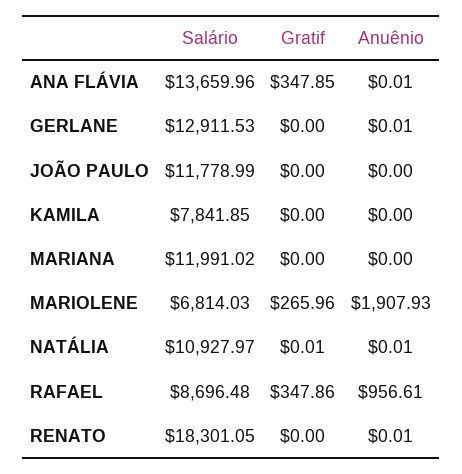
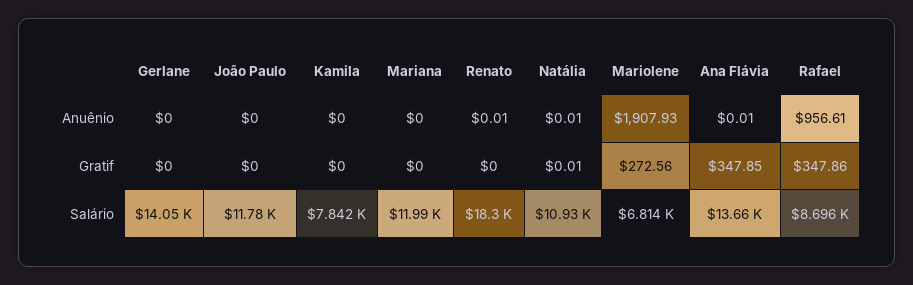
Salário, GERLANE: 12911.53 -> 14050
Anuênio, GERLANE: 0.01 -> 0
Gratif, MARIOLENE: 265.96 -> 272.56

